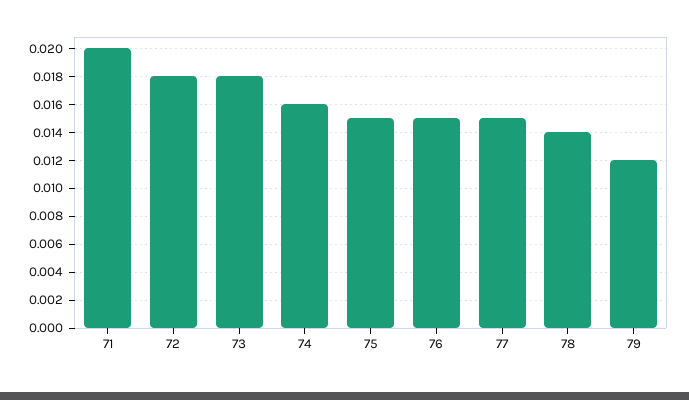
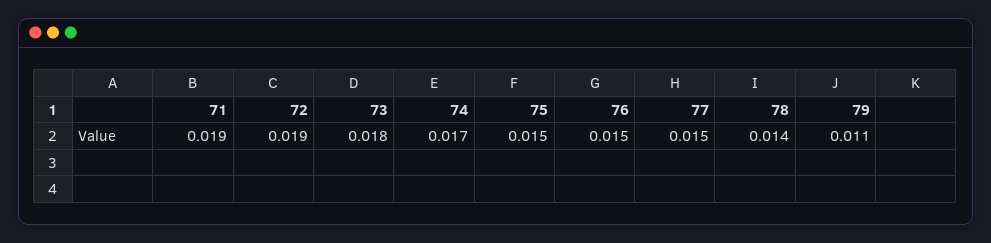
71: 0.02 -> 0.019
72: 0.018 -> 0.019
74: 0.016 -> 0.017
79: 0.012 -> 0.011

